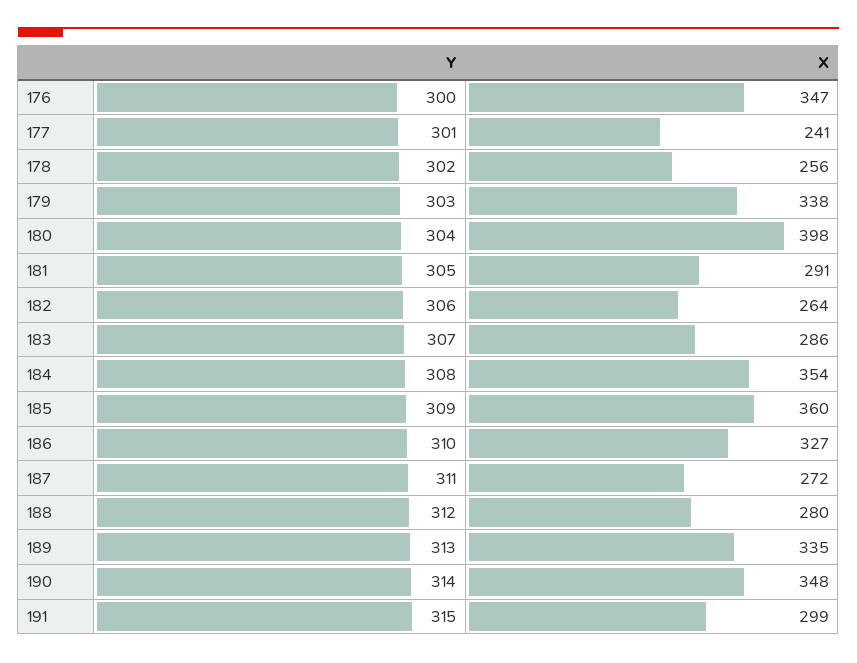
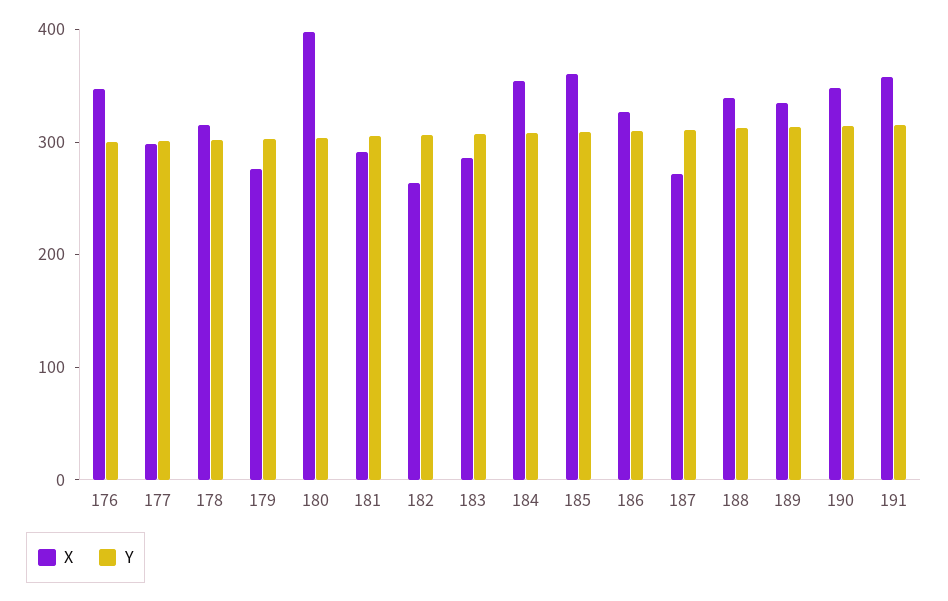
X, 177: 241 -> 300
X, 178: 256 -> 320
X, 179: 338 -> 280
X, 188: 280 -> 340
X, 191: 299 -> 360

